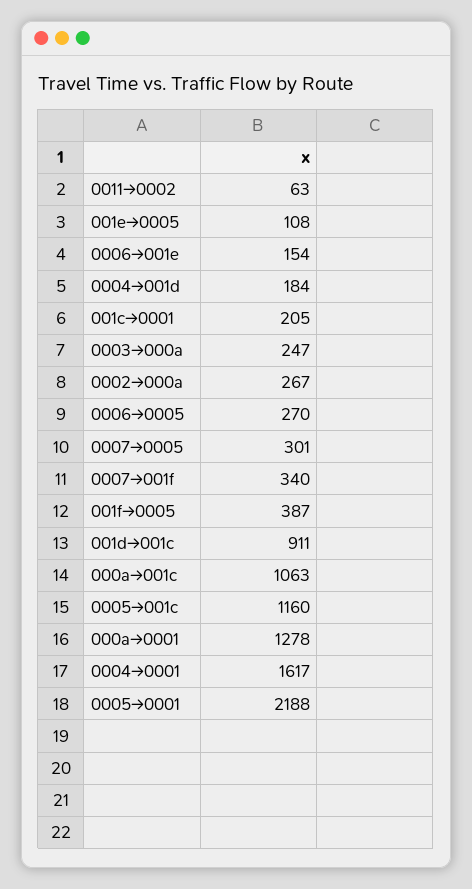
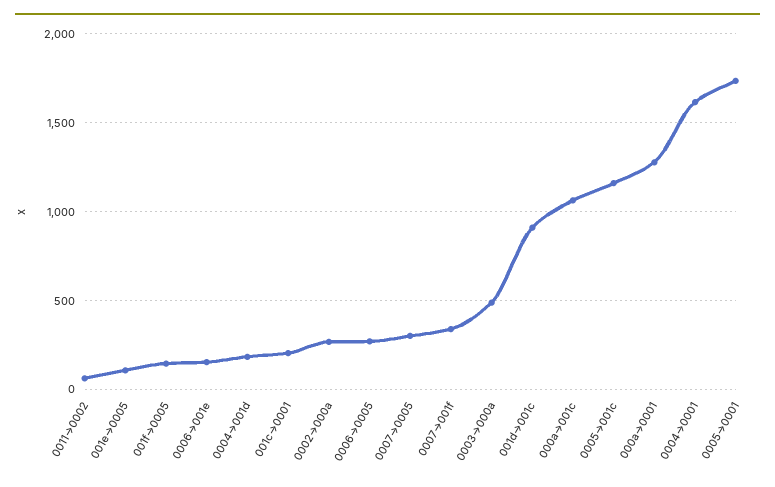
0003→000a: 247 -> 500
001f→0005: 387 -> 150
0005→0001: 2188 -> 1750

